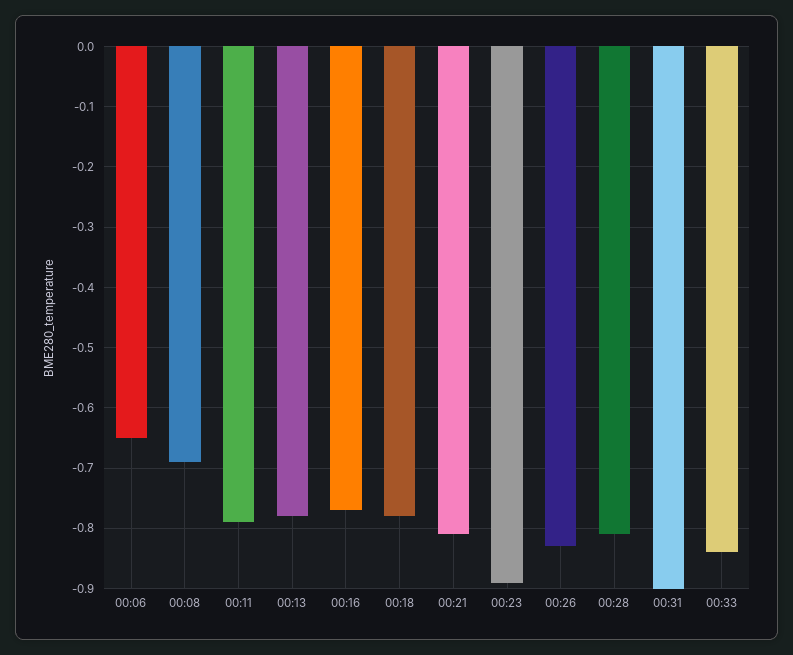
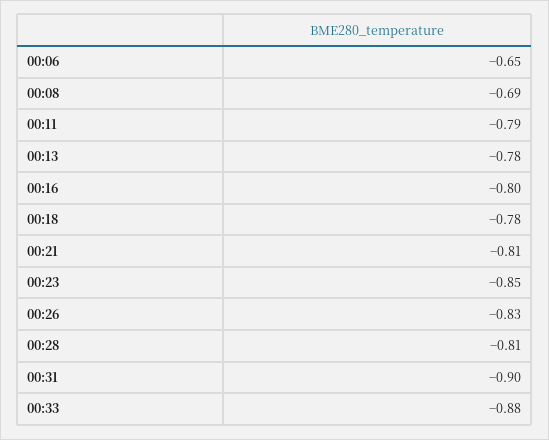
00:16: -0.77 -> -0.8
00:23: -0.89 -> -0.85
00:33: -0.84 -> -0.88

